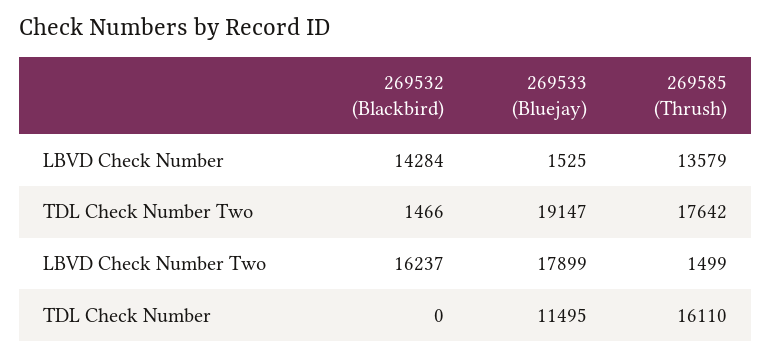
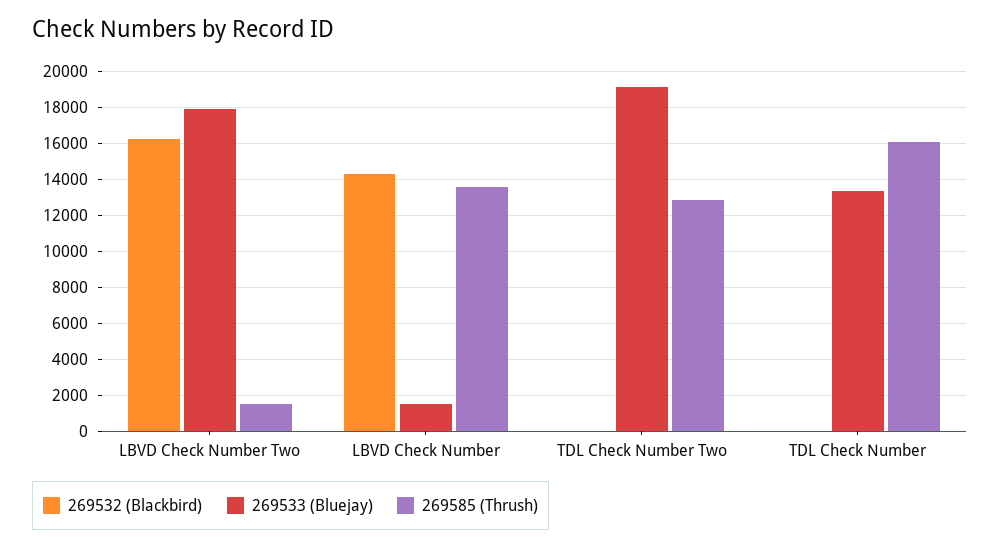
269532 (Blackbird), TDL Check Number Two: 1466 -> 0
269585 (Thrush), TDL Check Number Two: 17642 -> 13000
269533 (Bluejay), TDL Check Number: 11495 -> 13500

